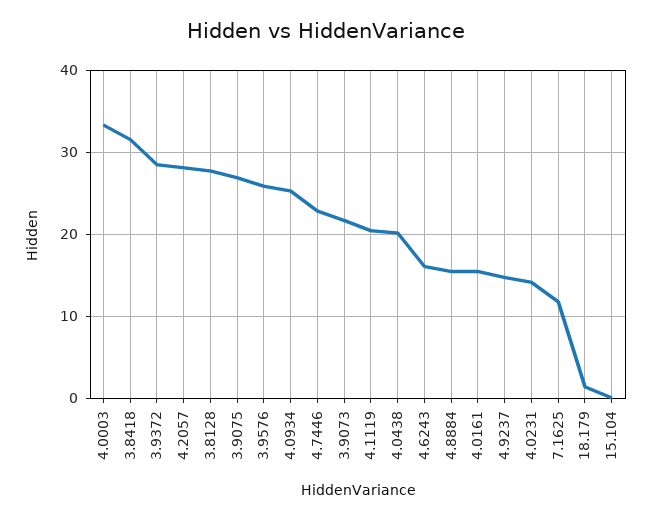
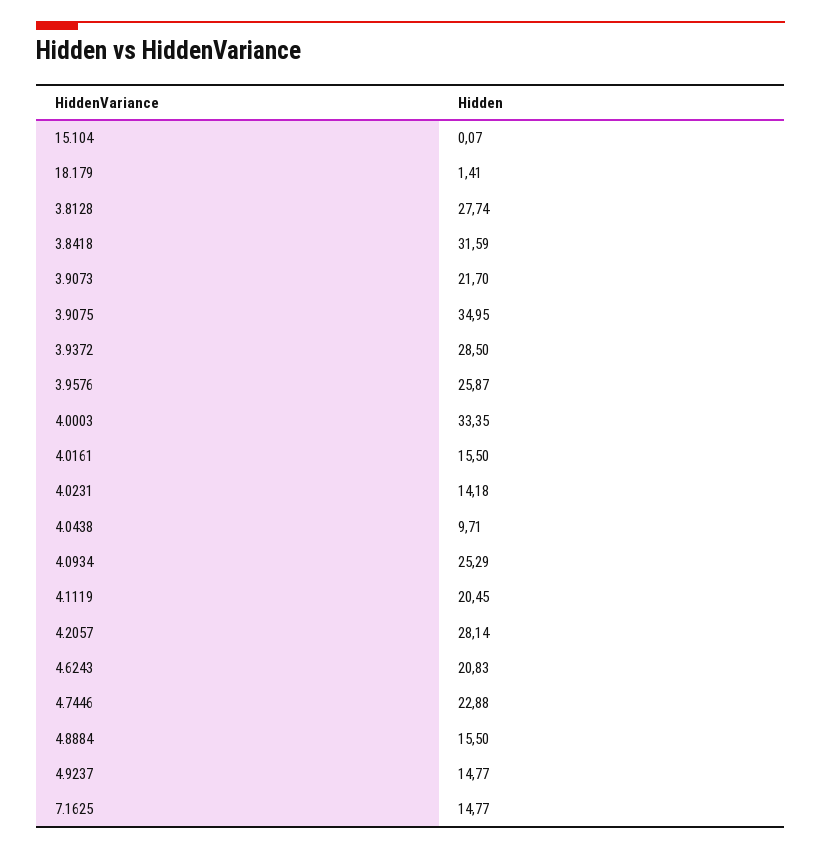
3.9075: 27 -> 34.95
4.0438: 20 -> 9.71
4.6243: 16 -> 20.83
7.1625: 12 -> 14.77

